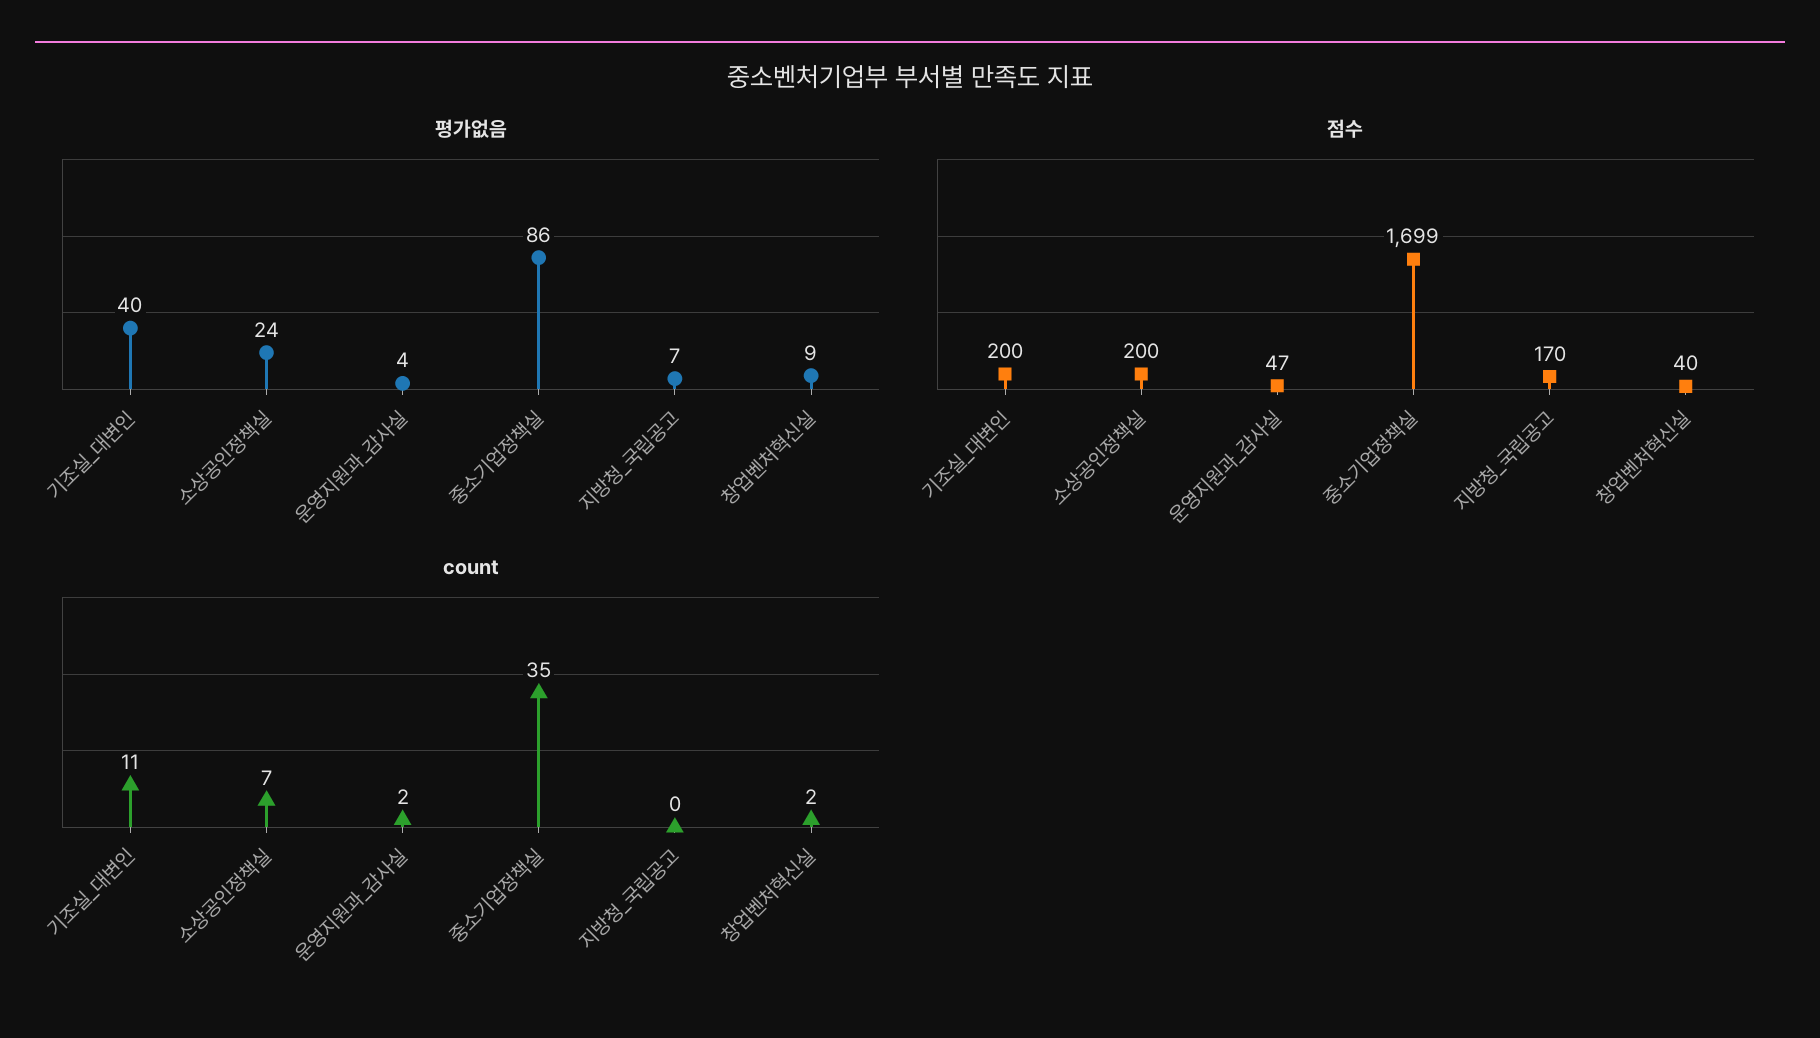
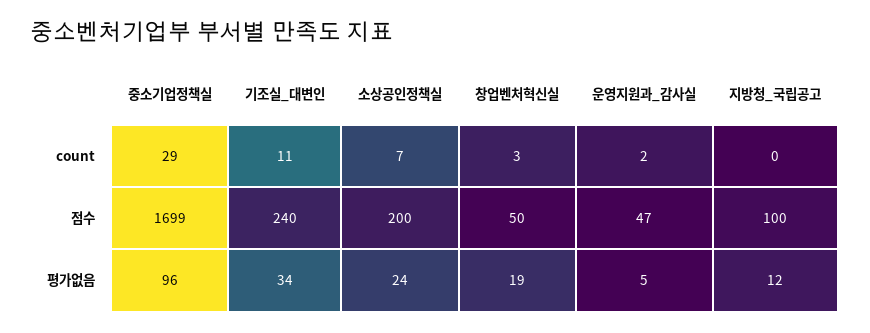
평가없음, 기조실_대변인: 40 -> 34
평가없음, 운영지원과_감사실: 4 -> 5
평가없음, 중소기업정책실: 86 -> 96
평가없음, 지방청_국립공고: 7 -> 12
평가없음, 창업벤처혁신실: 9 -> 19
점수, 기조실_대변인: 200 -> 240
점수, 지방청_국립공고: 170 -> 100
점수, 창업벤처혁신실: 40 -> 50
count, 중소기업정책실: 35 -> 29
count, 창업벤처혁신실: 2 -> 3

